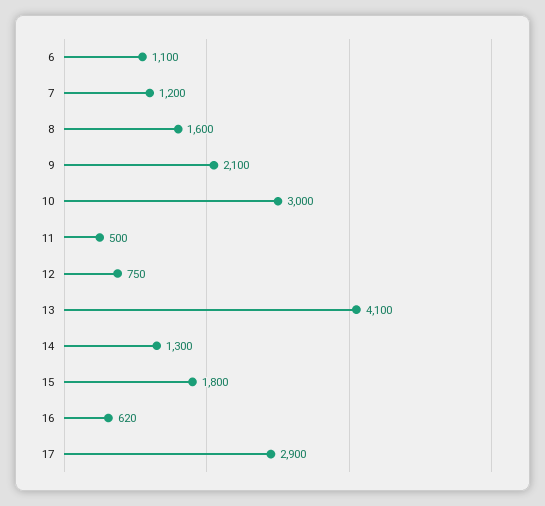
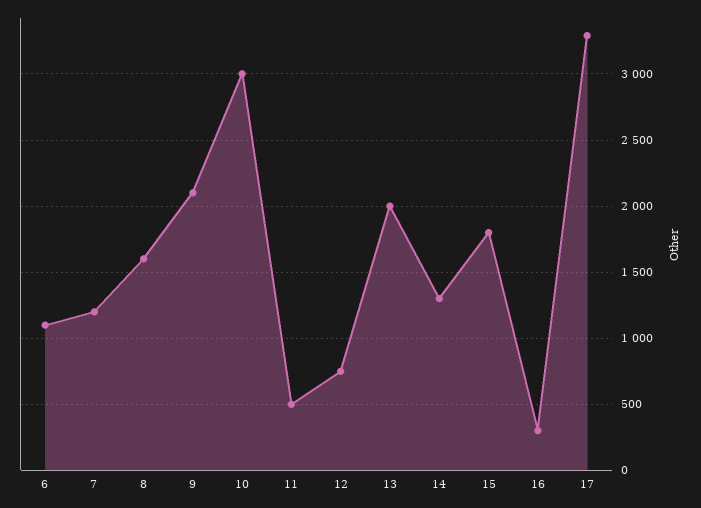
13: 4100 -> 2000
16: 620 -> 300
17: 2900 -> 3300

